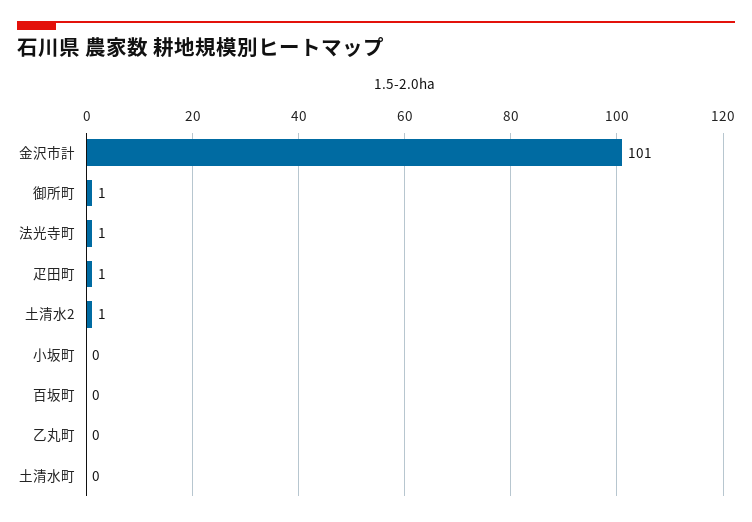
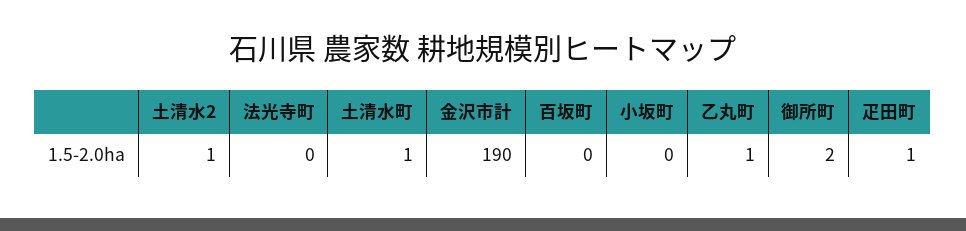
金沢市計: 101 -> 190
御所町: 1 -> 2
法光寺町: 1 -> 0
乙丸町: 0 -> 1
土清水町: 0 -> 1

